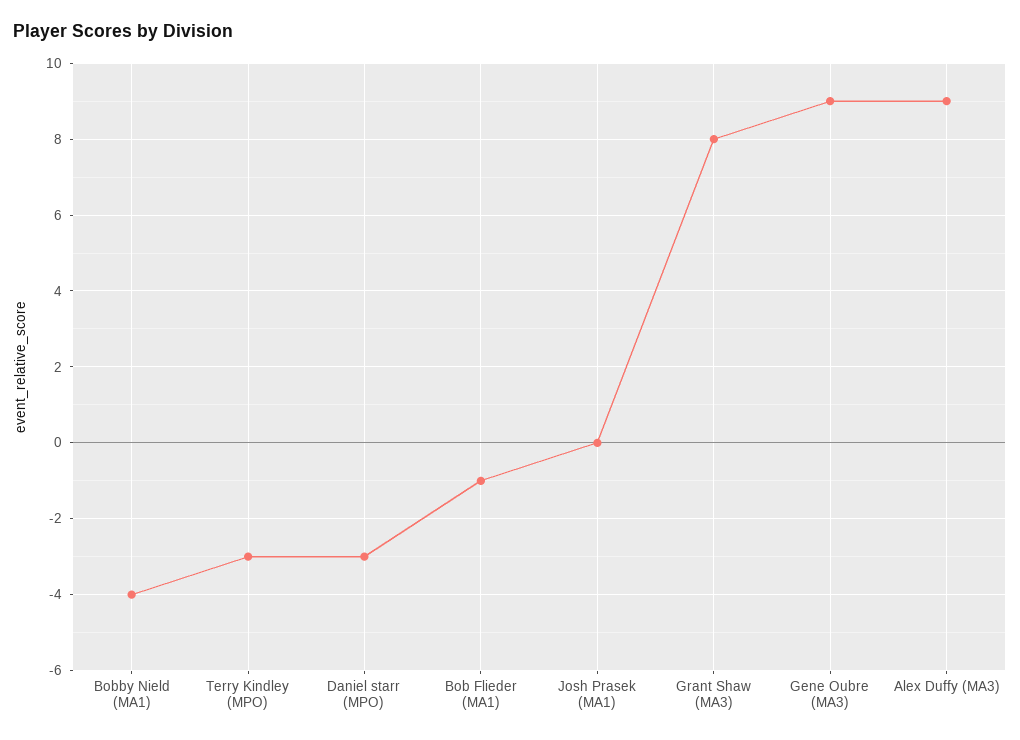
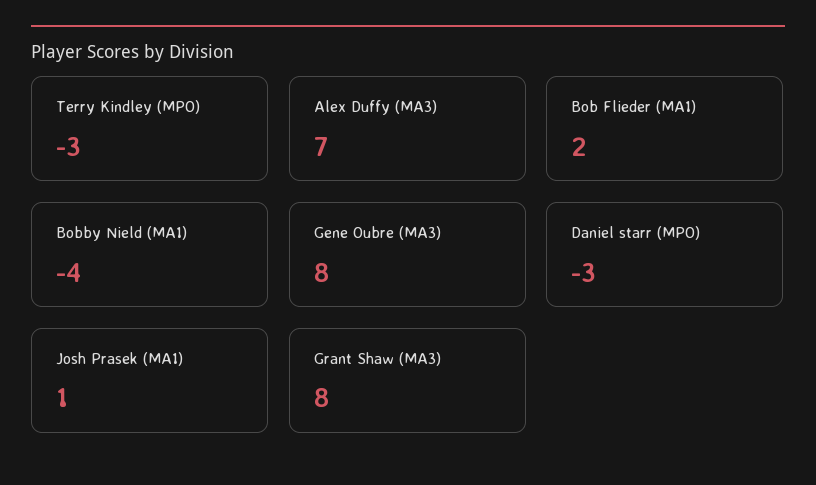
Bob Flieder (MA1): -1 -> 2
Josh Prasek (MA1): 0 -> 1
Gene Oubre (MA3): 9 -> 8
Alex Duffy (MA3): 9 -> 7

